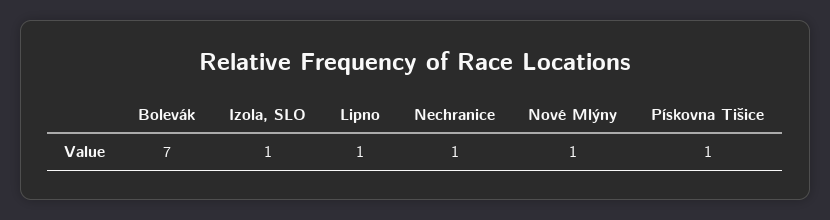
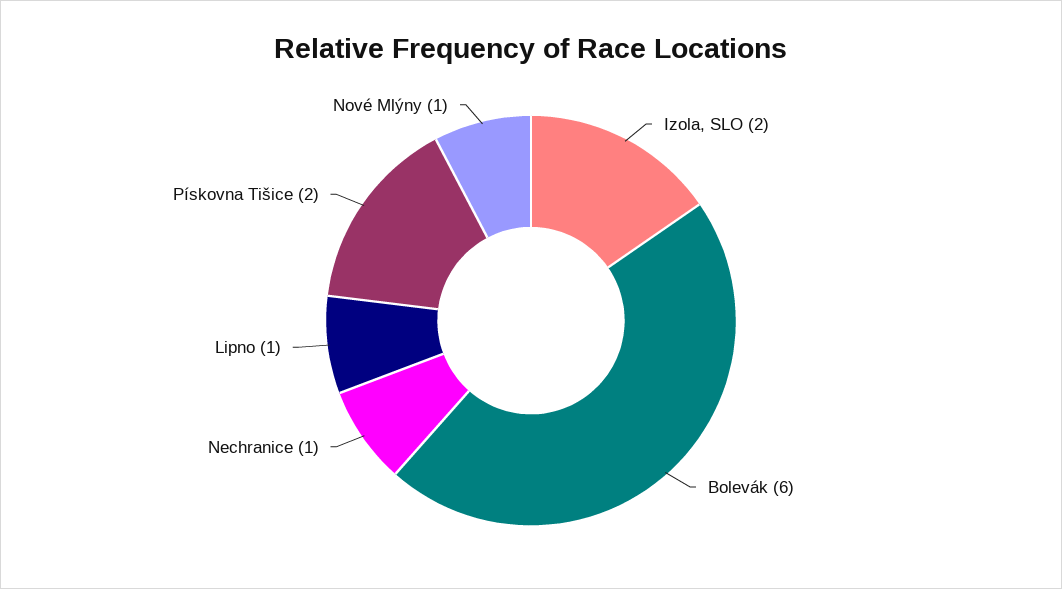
Bolevák: 7 -> 6
Izola, SLO: 1 -> 2
Pískovna Tišice: 1 -> 2

